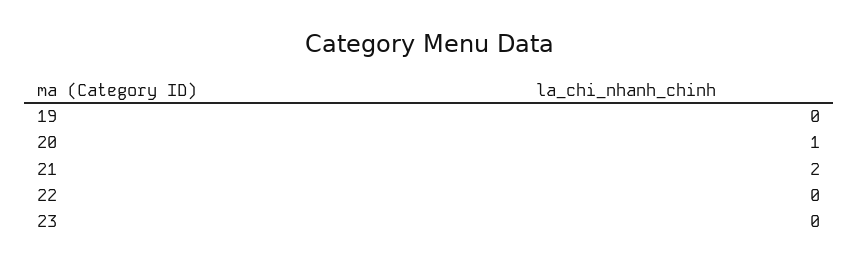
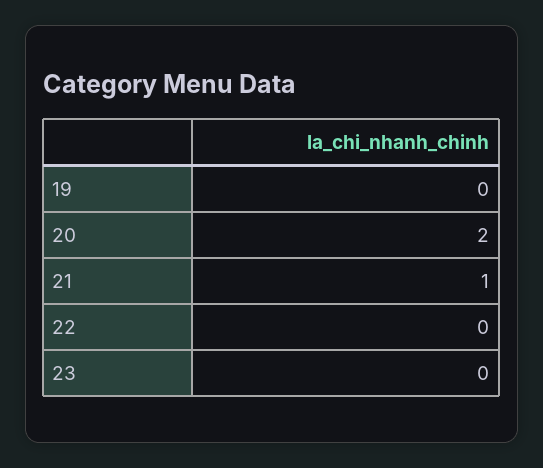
20: 1 -> 2
21: 2 -> 1

